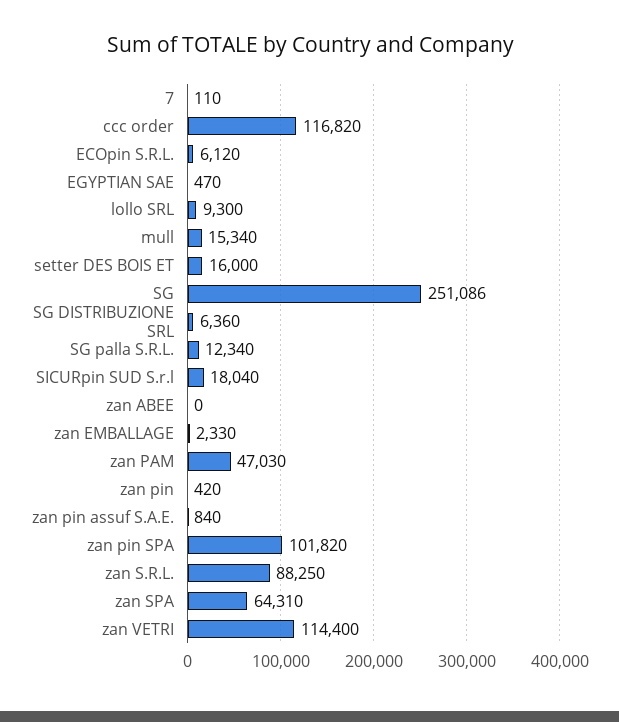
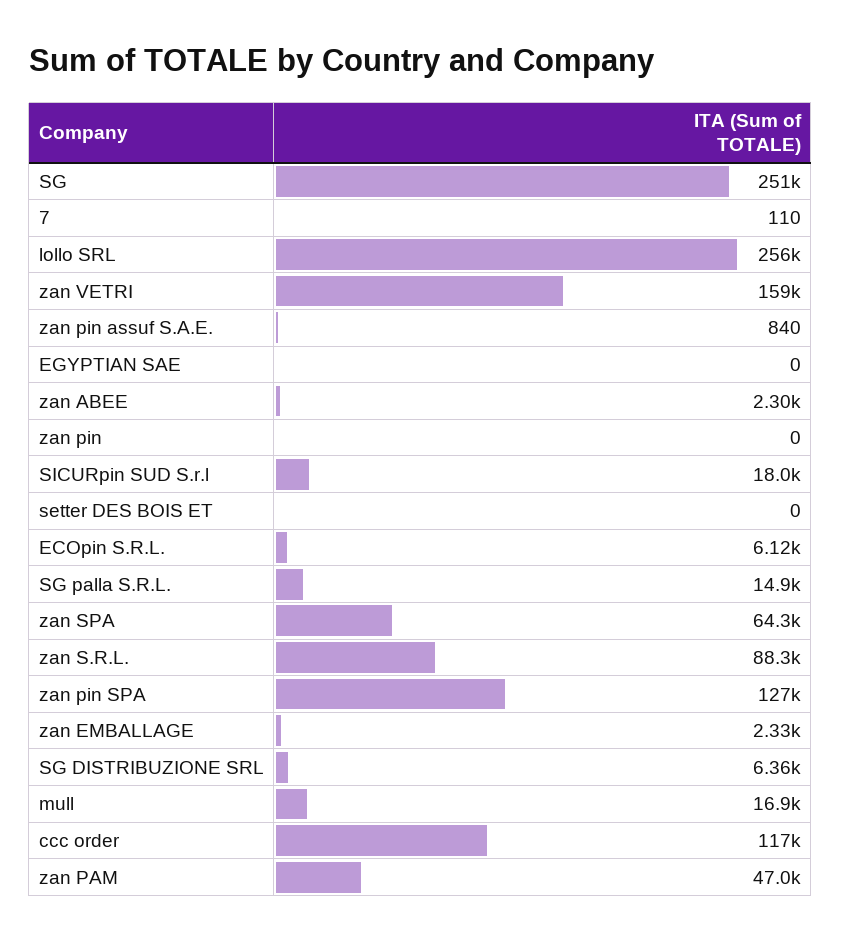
EGYPTIAN SAE: 470 -> 0
lollo SRL: 9300 -> 256000
mull: 15340 -> 16900
setter DES BOIS ET: 16000 -> 0
SG palla S.R.L.: 12340 -> 14900
zan ABEE: 0 -> 2300
zan pin: 420 -> 0
zan pin SPA: 101820 -> 127000
zan VETRI: 114400 -> 159000

